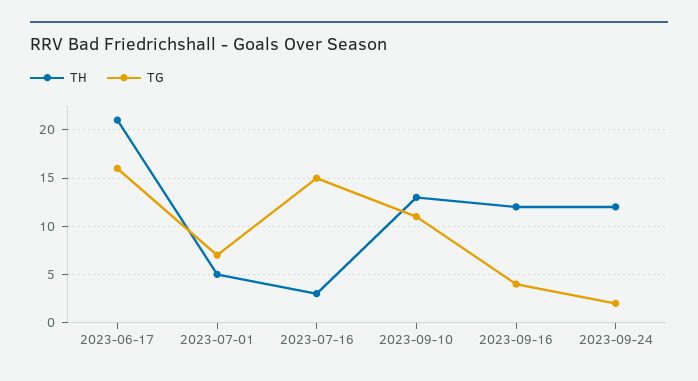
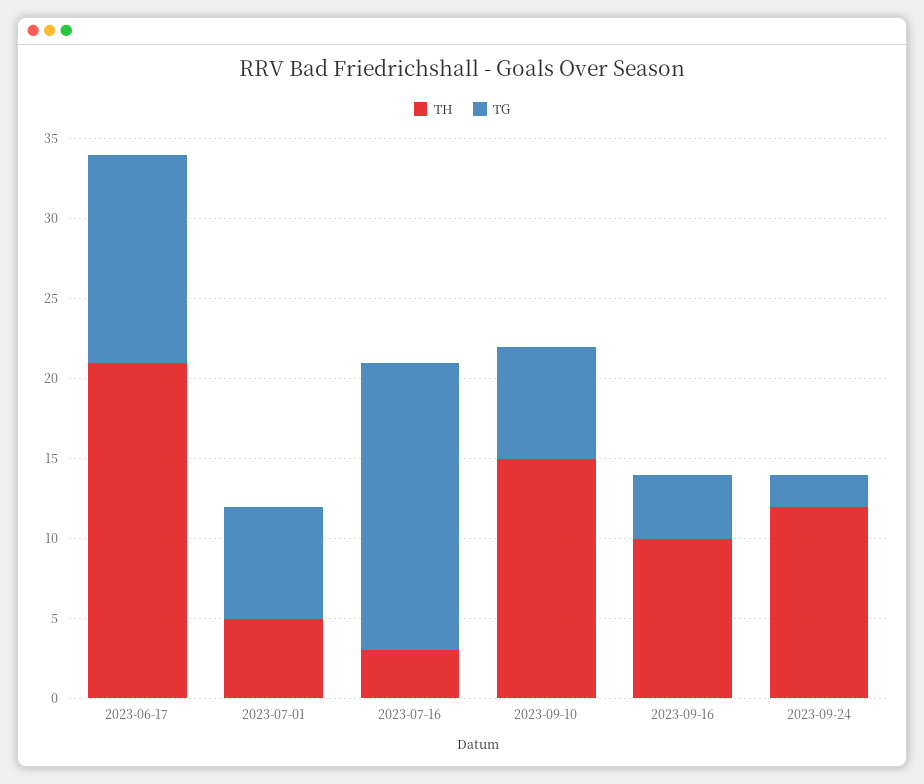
TG, 2023-06-17: 16 -> 13
TG, 2023-07-16: 15 -> 18
TH, 2023-09-10: 13 -> 15
TG, 2023-09-10: 11 -> 7
TH, 2023-09-16: 12 -> 10

